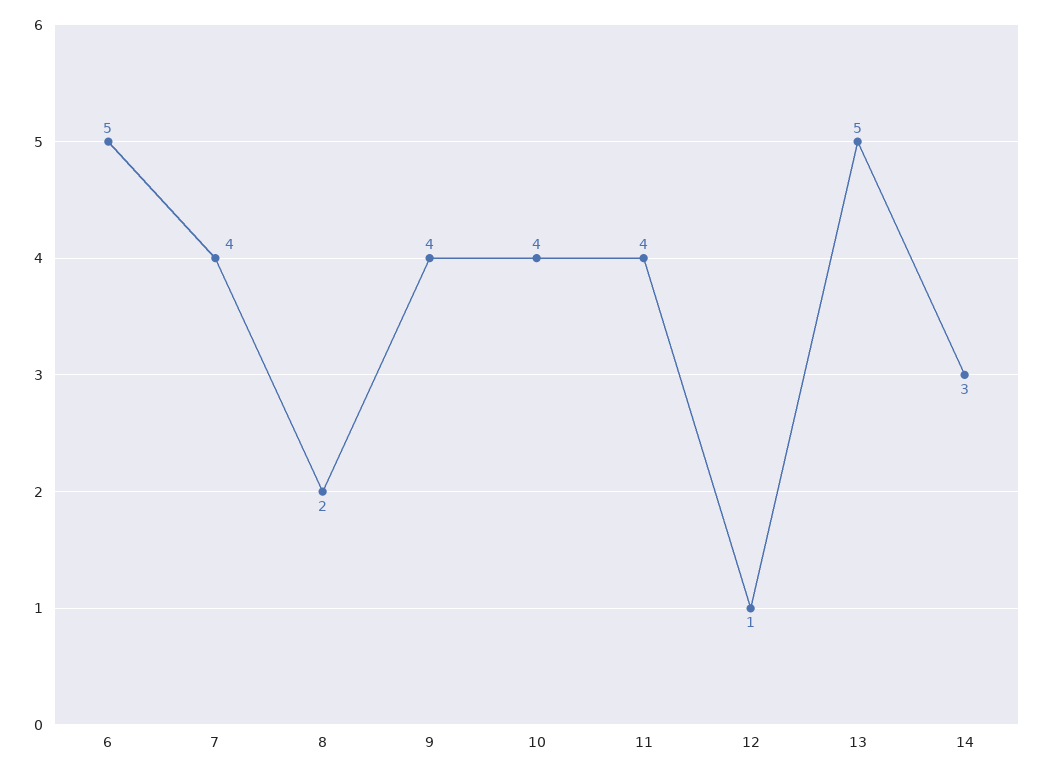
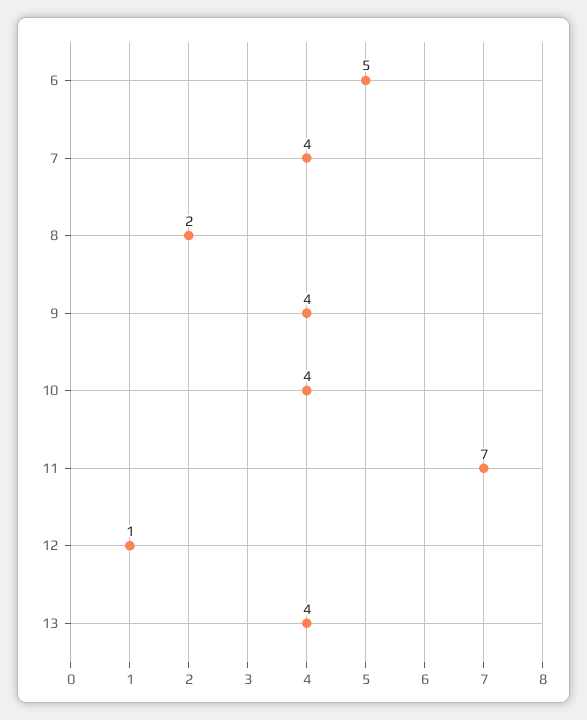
11: 4 -> 7
13: 5 -> 4
14: 3 -> none

